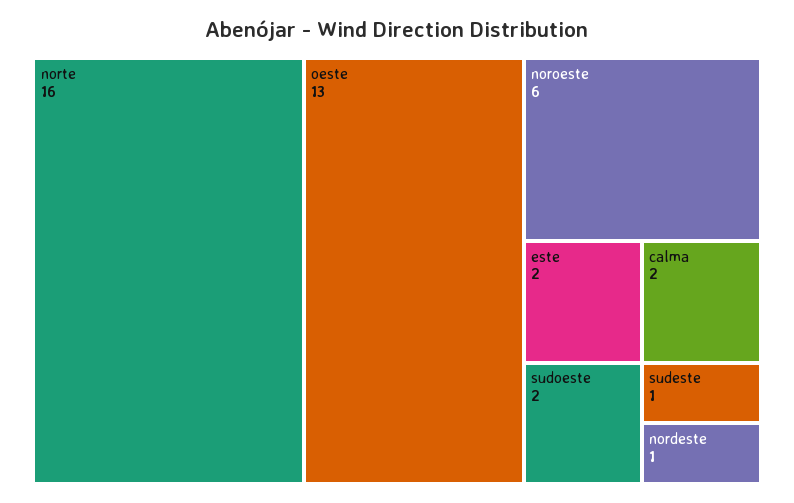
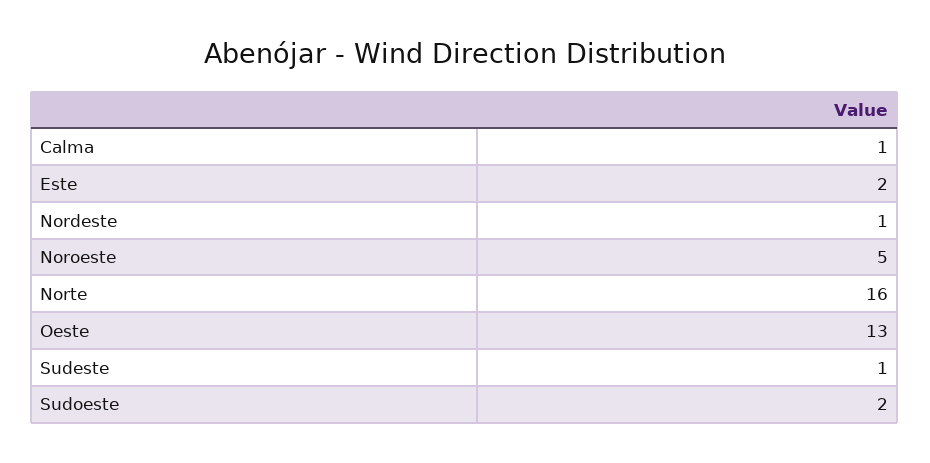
noroeste: 6 -> 5
calma: 2 -> 1

